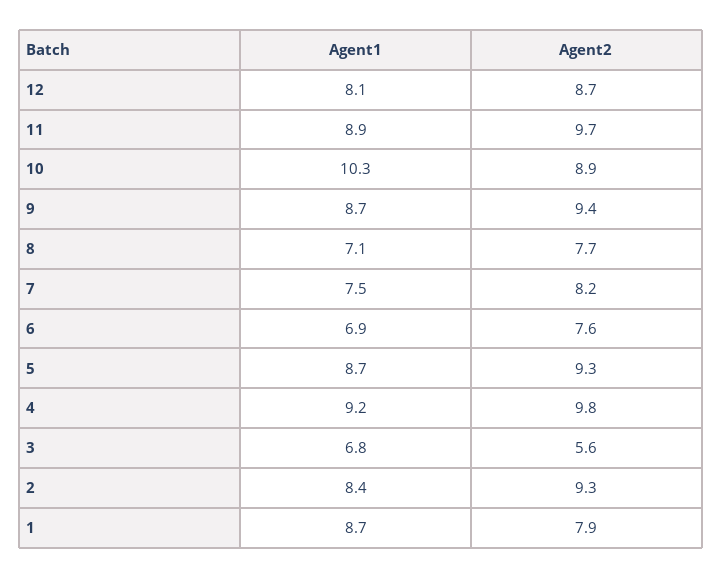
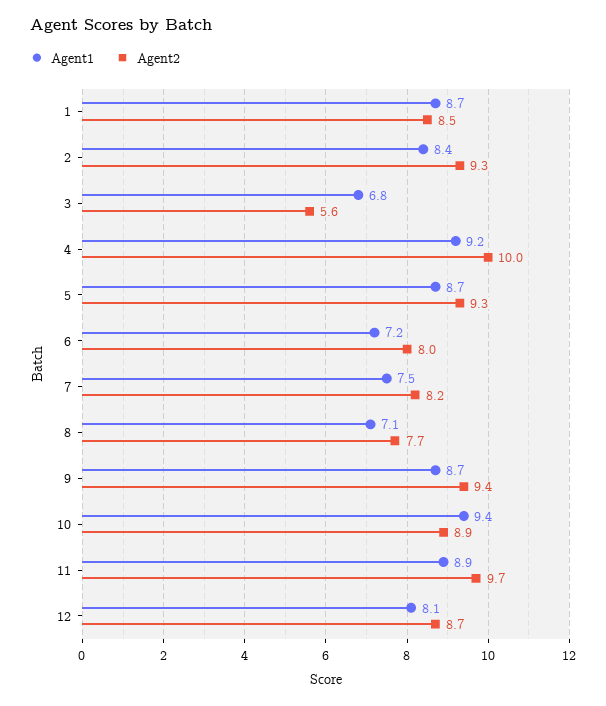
Agent1, 10: 10.3 -> 9.4
Agent1, 6: 6.9 -> 7.2
Agent2, 6: 7.6 -> 8
Agent2, 4: 9.8 -> 10
Agent2, 1: 7.9 -> 8.5

